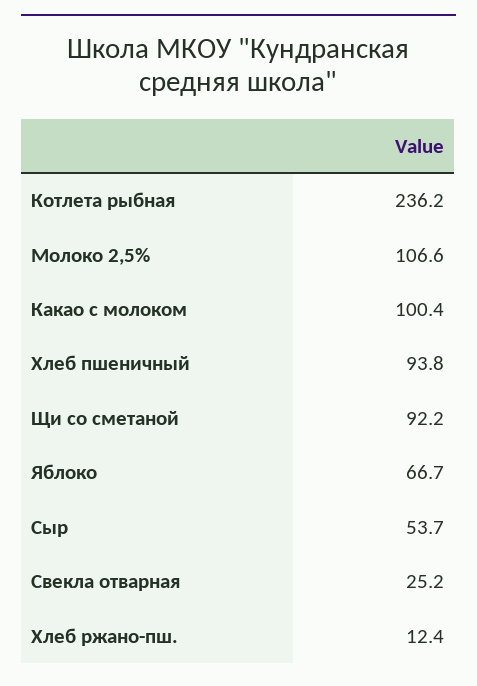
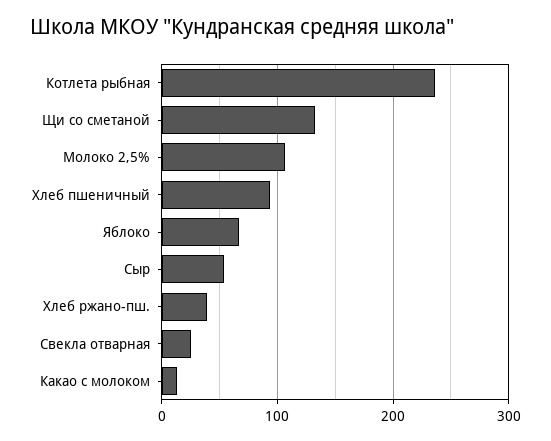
Какао с молоком: 100.4 -> 10
Щи со сметаной: 92.2 -> 130
Хлеб ржано-пш.: 12.4 -> 40

